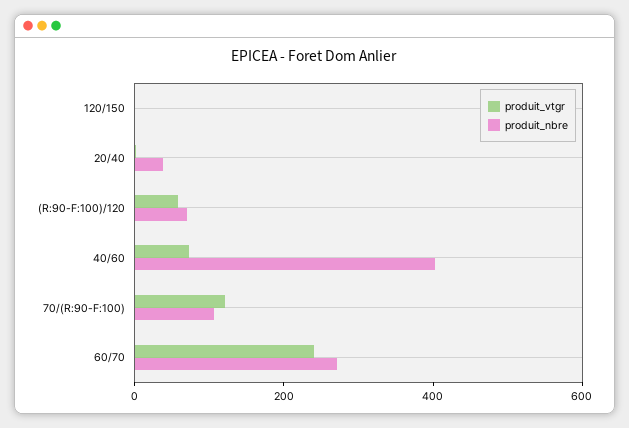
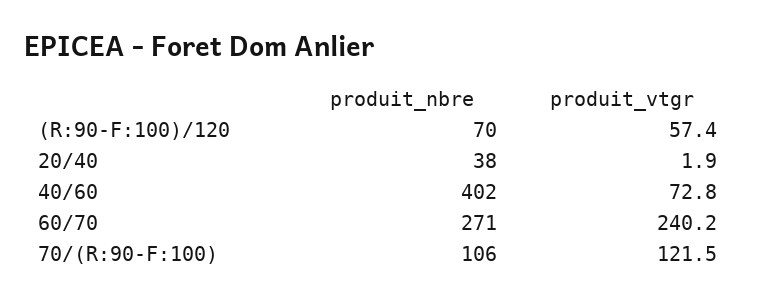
produit_vtgr, 120/150: 0 -> none
produit_nbre, 120/150: 0 -> none

